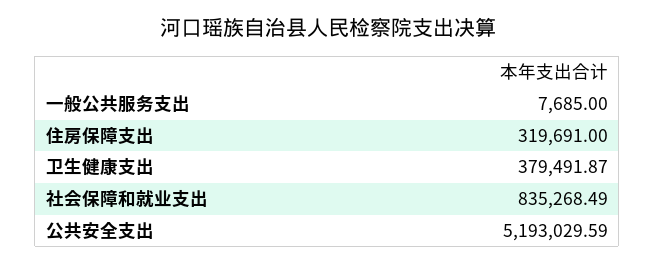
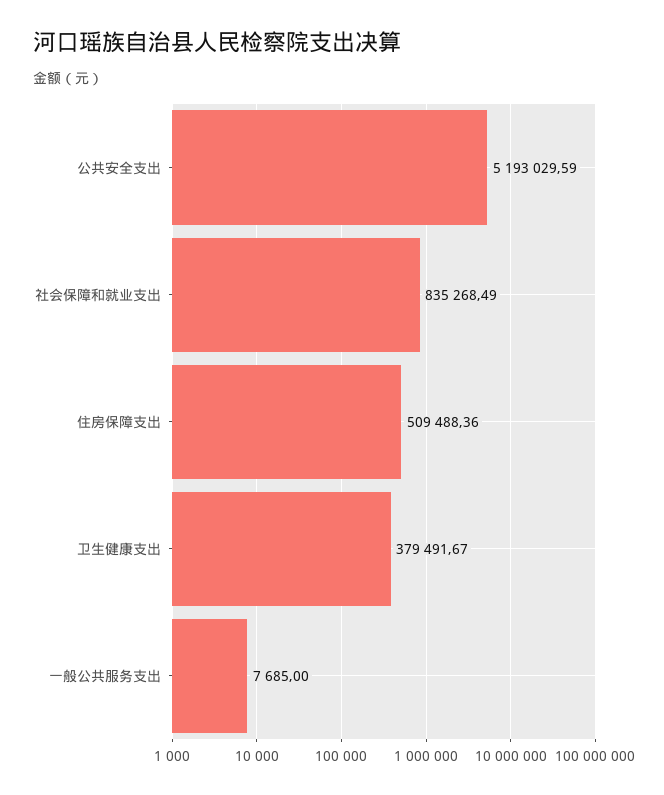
住房保障支出: 319691 -> 509488.36
卫生健康支出: 379491.87 -> 379491.67

